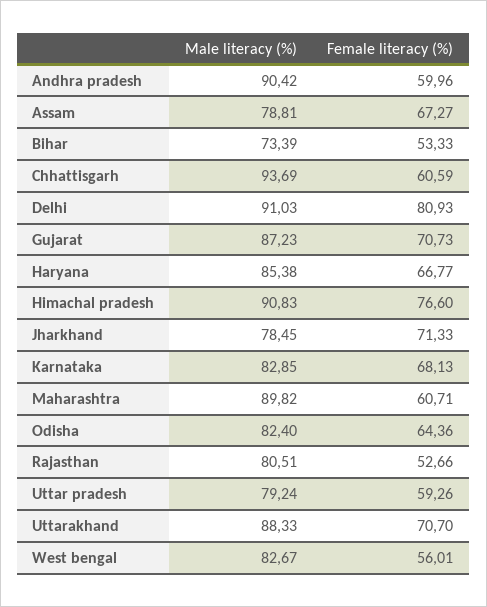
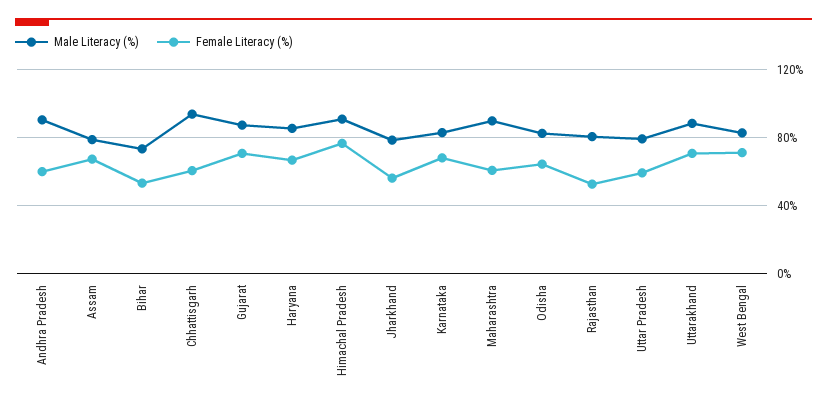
Male literacy (%), Delhi: 91.03 -> none
Female literacy (%), Delhi: 80.93 -> none
Female literacy (%), Jharkhand: 71.33 -> 55
Female literacy (%), West bengal: 56.01 -> 70

